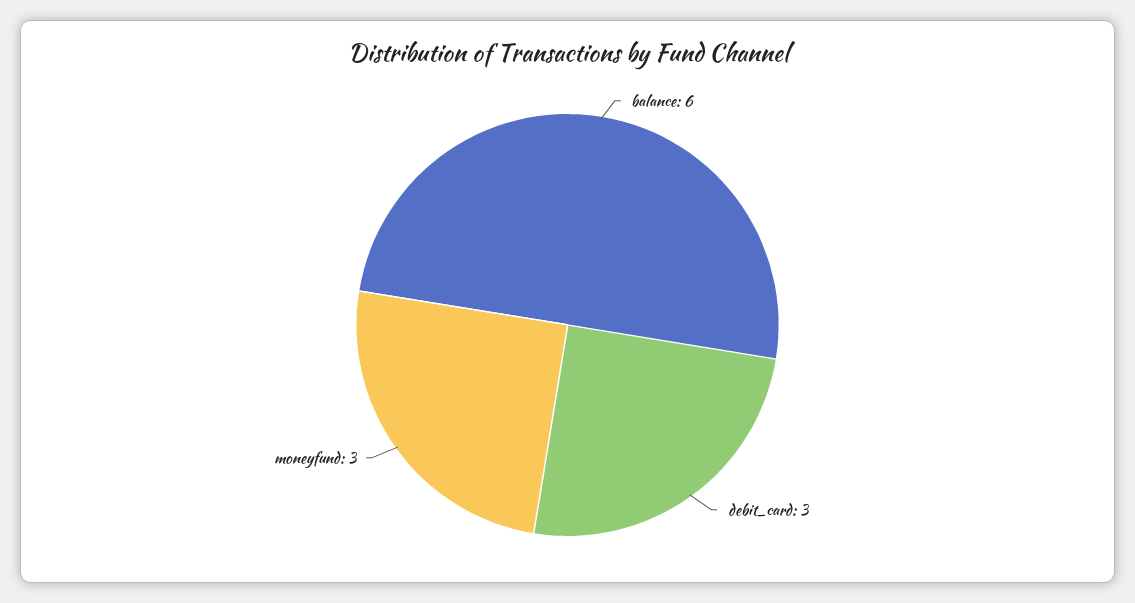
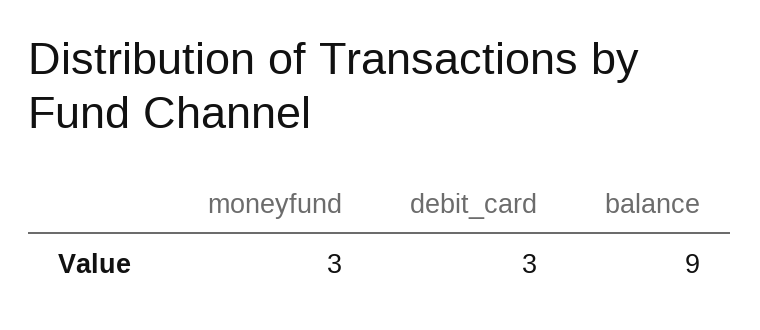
balance: 6 -> 9

